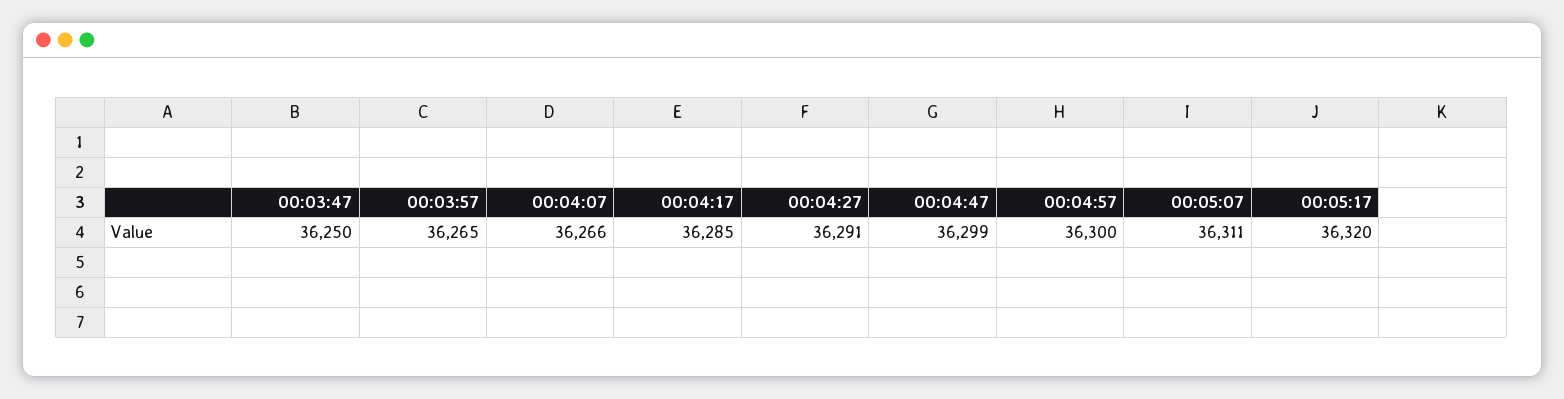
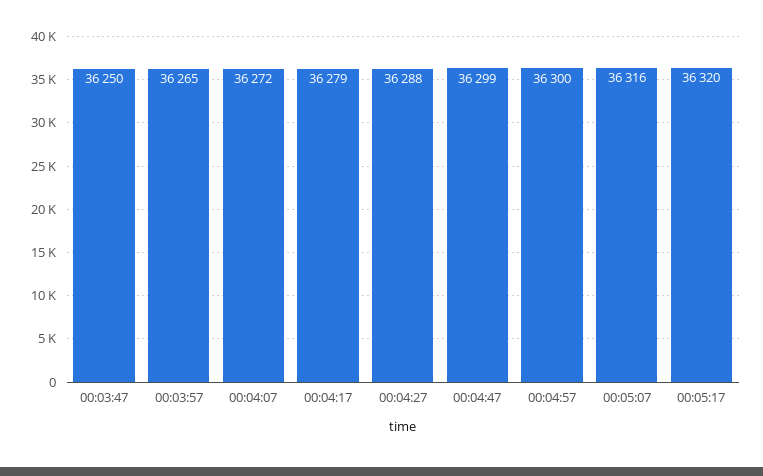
00:04:07: 36266 -> 36272
00:04:17: 36285 -> 36279
00:04:27: 36291 -> 36288
00:05:07: 36311 -> 36316

